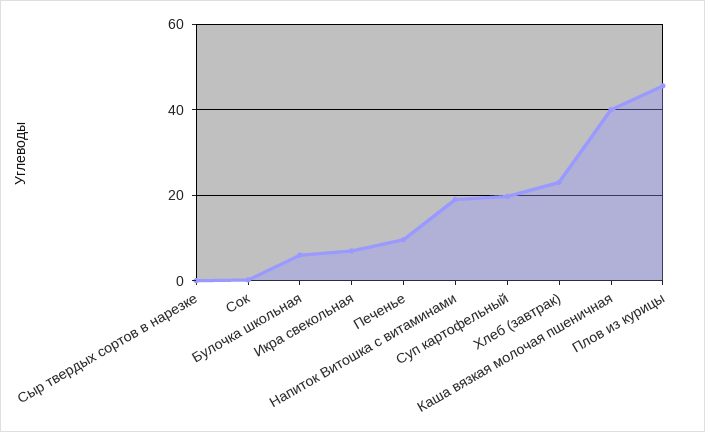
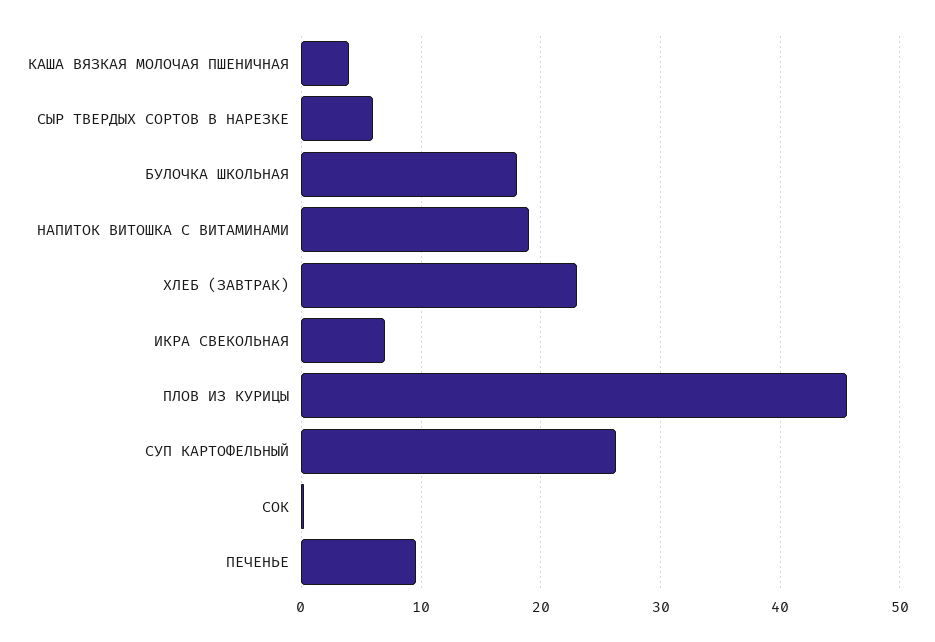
Сыр твердых сортов в нарезке: 0 -> 6
Булочка школьная: 6 -> 18
Суп картофельный: 20 -> 26
Каша вязкая молочая пшеничная: 40 -> 4

